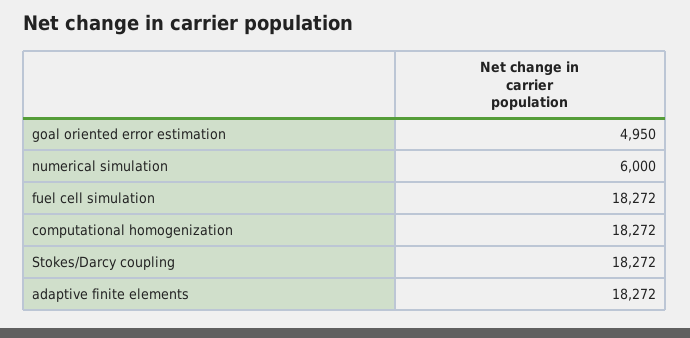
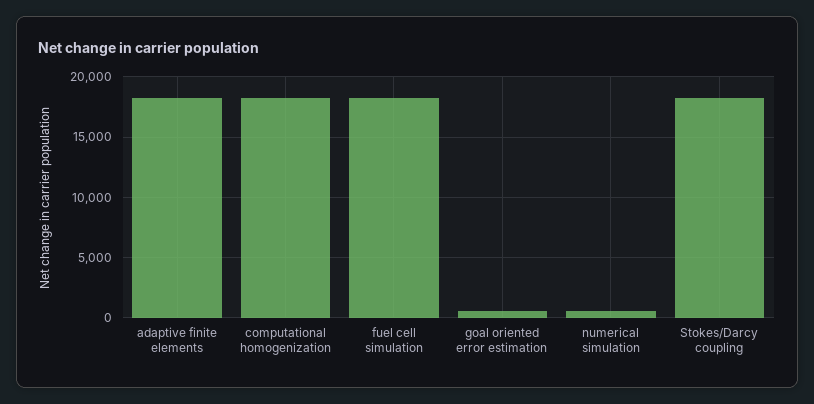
goal oriented error estimation: 4950 -> 500
numerical simulation: 6000 -> 500

